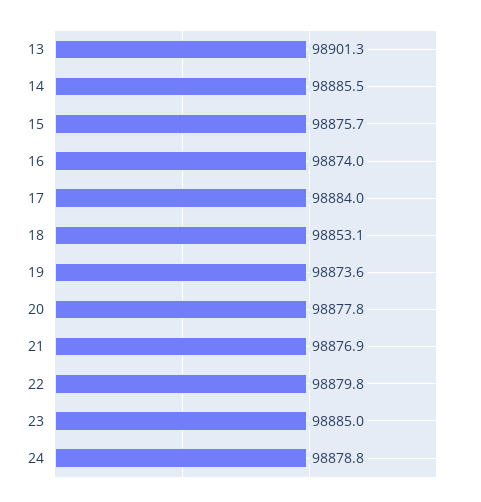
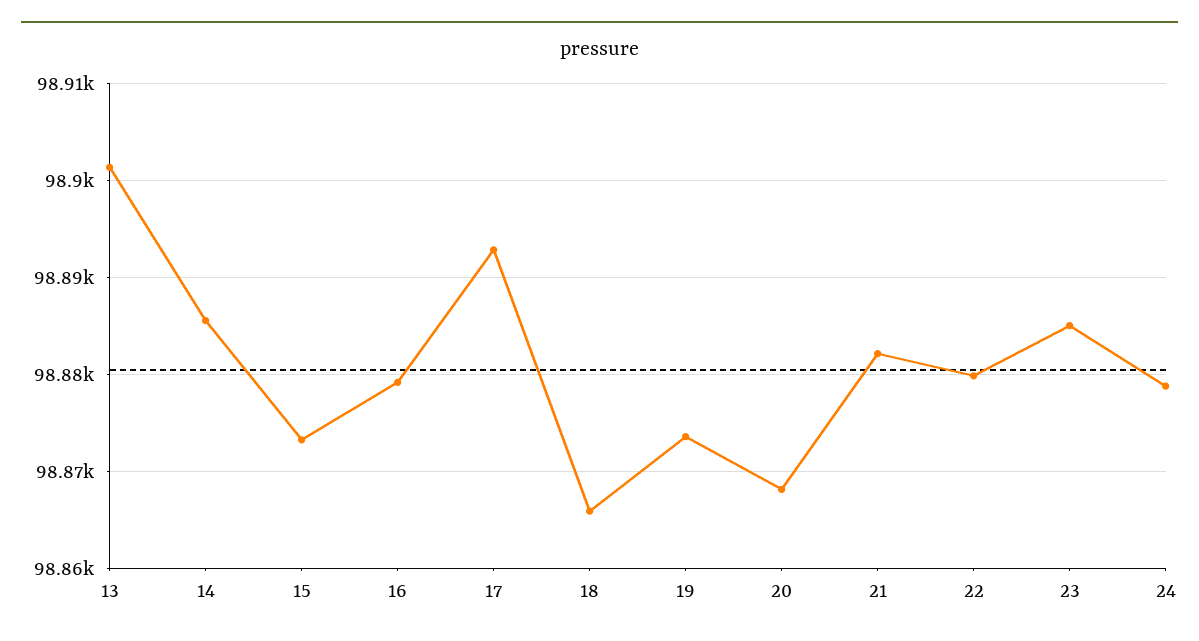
15: 98875.7 -> 98873
16: 98874 -> 98879
17: 98884 -> 98893
18: 98853.1 -> 98866
20: 98877.8 -> 98868
21: 98876.9 -> 98882

